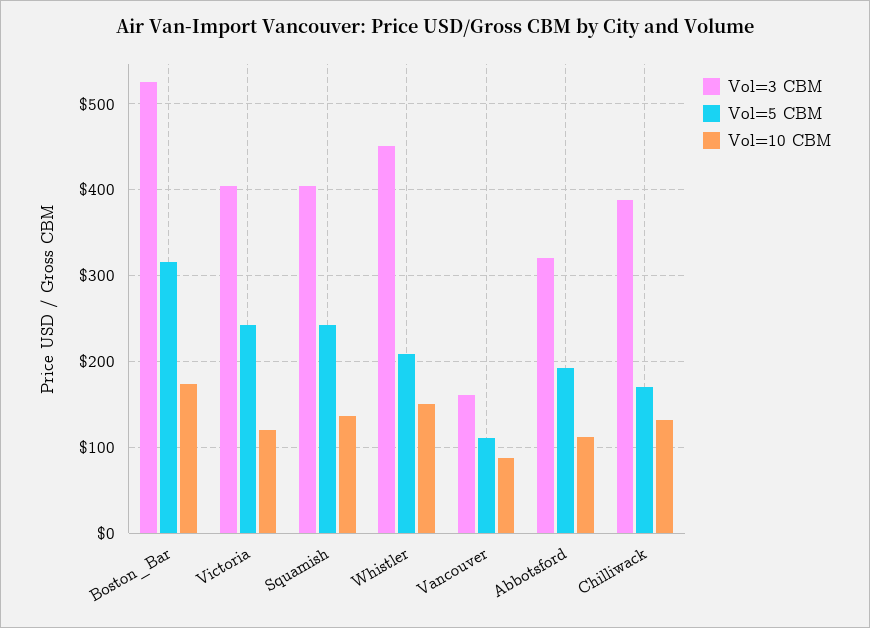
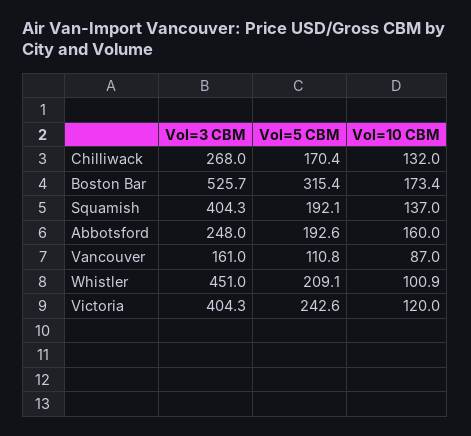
Vol=5 CBM, Squamish: 240 -> 192.1
Vol=10 CBM, Whistler: 150 -> 100.9
Vol=3 CBM, Abbotsford: 320 -> 248
Vol=10 CBM, Abbotsford: 110 -> 160
Vol=3 CBM, Chilliwack: 390 -> 268

